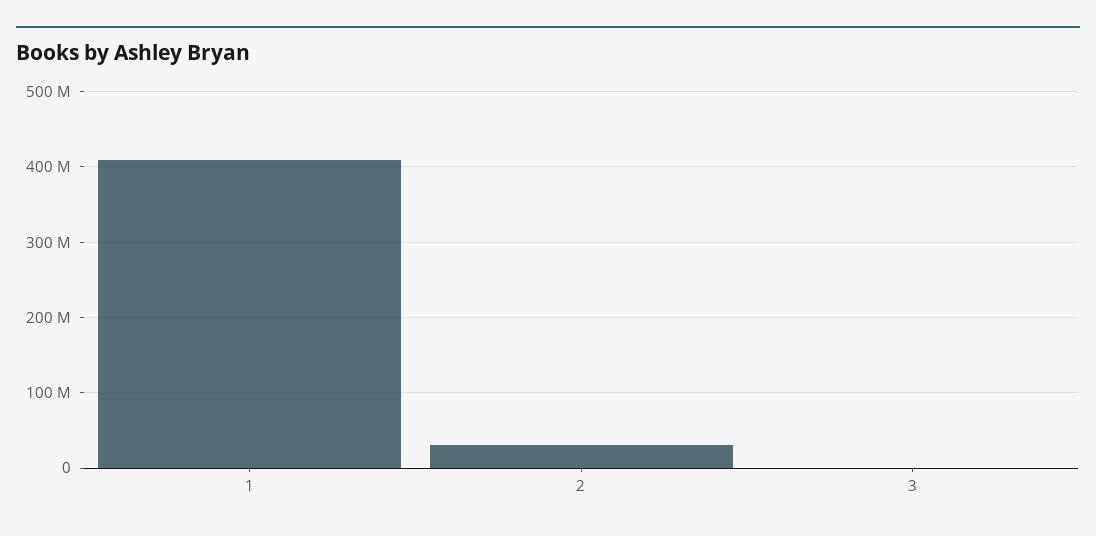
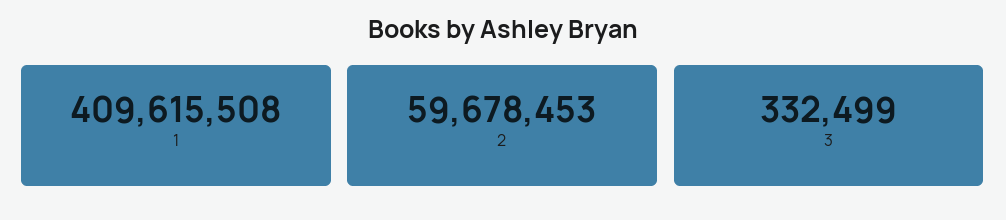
2: 30000000 -> 59678453

